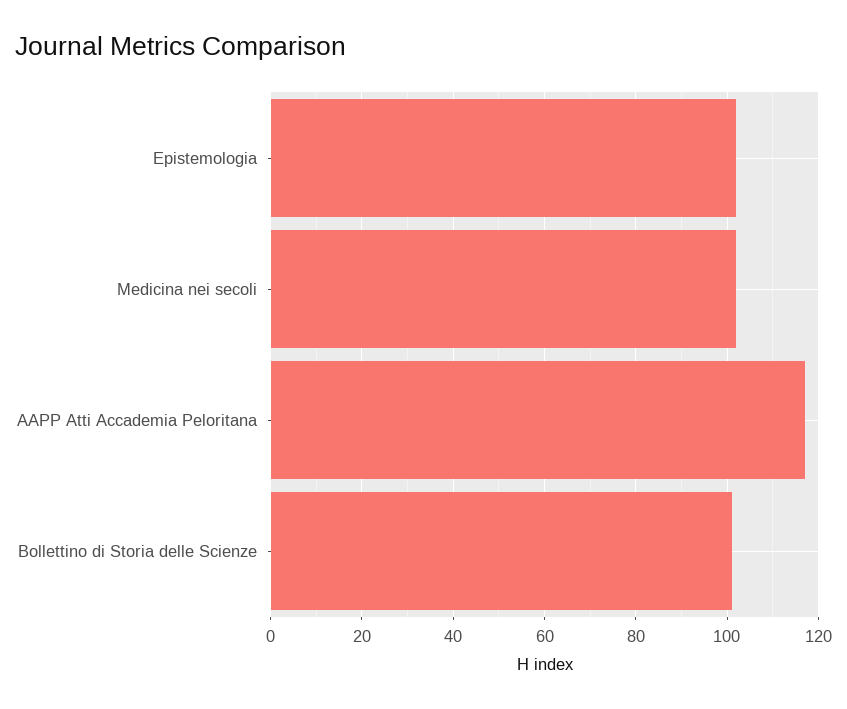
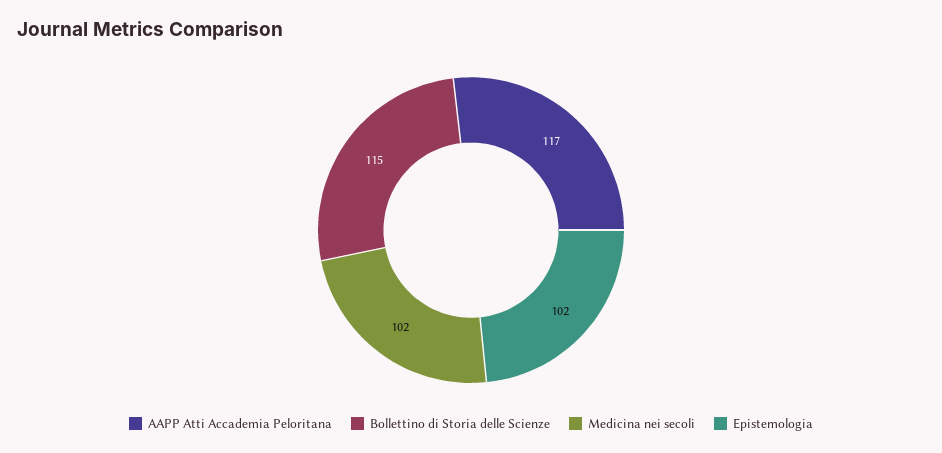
Bollettino di Storia delle Scienze: 100 -> 115

